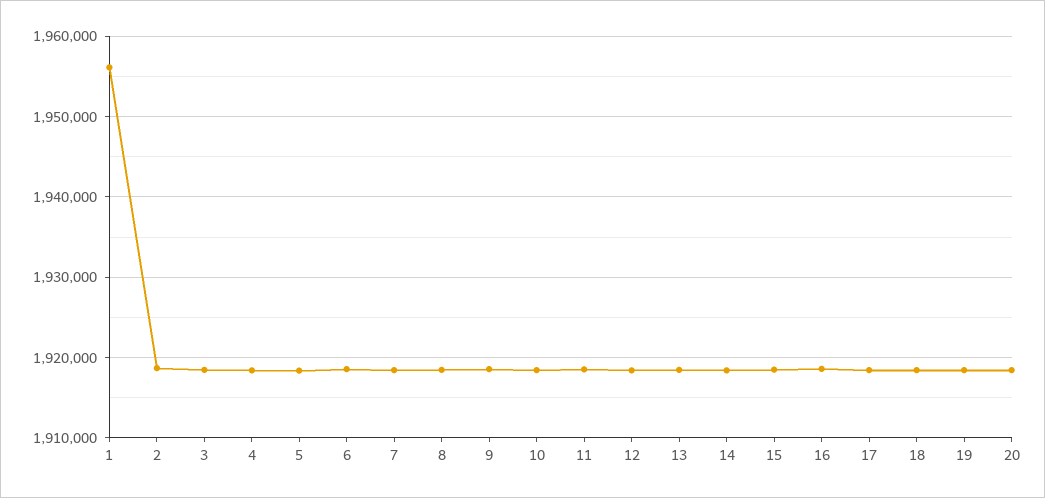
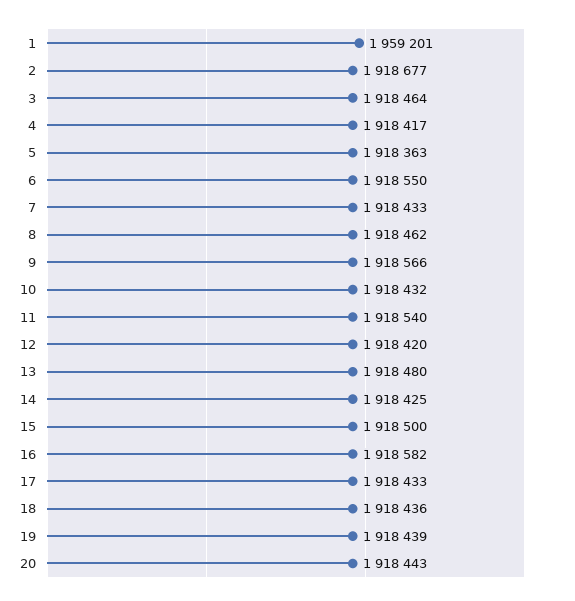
1: 1956000 -> 1959201

